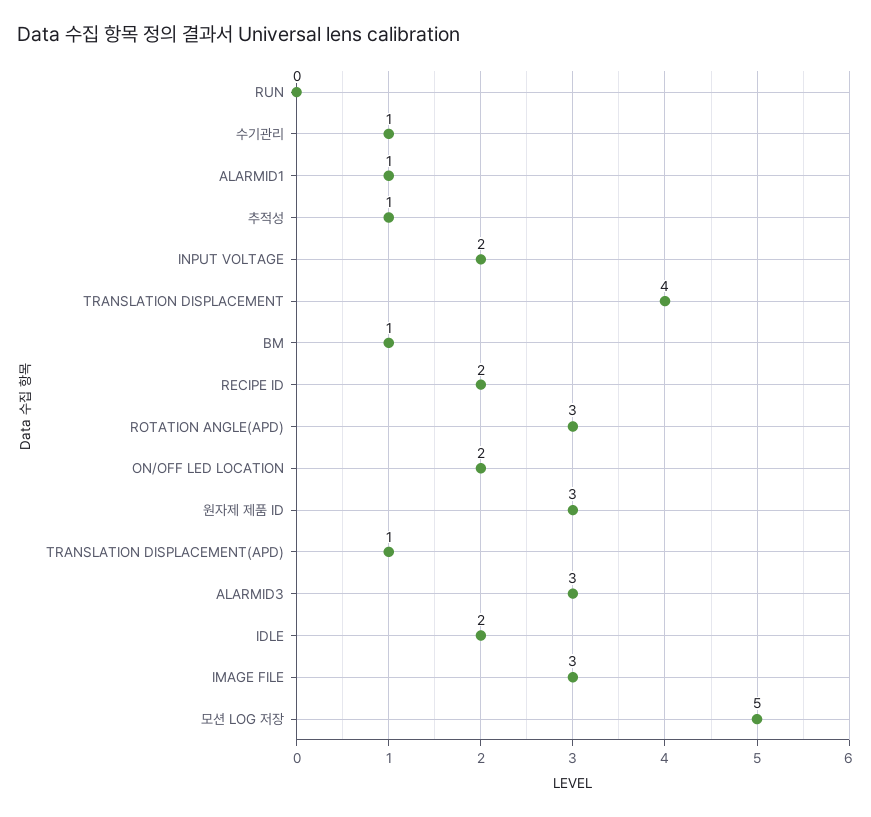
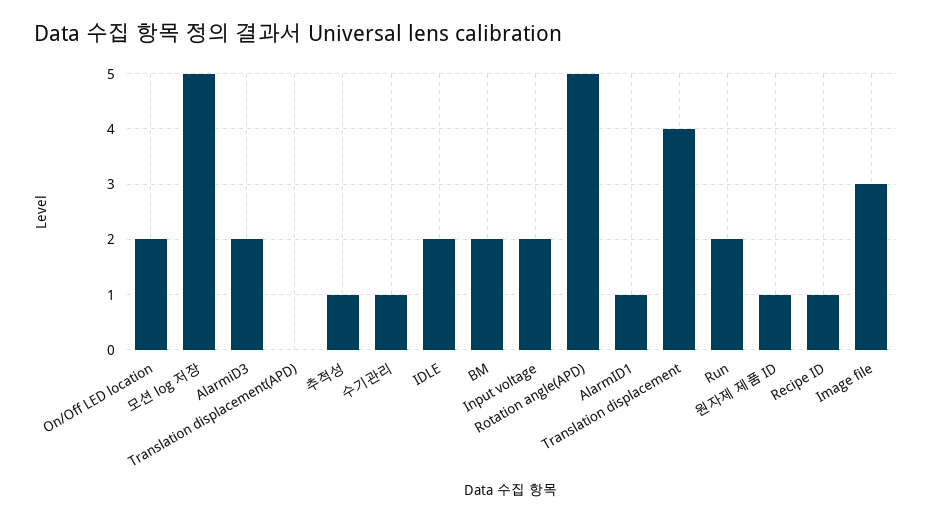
RUN: 0 -> 2
BM: 1 -> 2
RECIPE ID: 2 -> 1
ROTATION ANGLE(APD): 3 -> 5
원자제 제품 ID: 3 -> 1
TRANSLATION DISPLACEMENT(APD): 1 -> 0
ALARMID3: 3 -> 2

